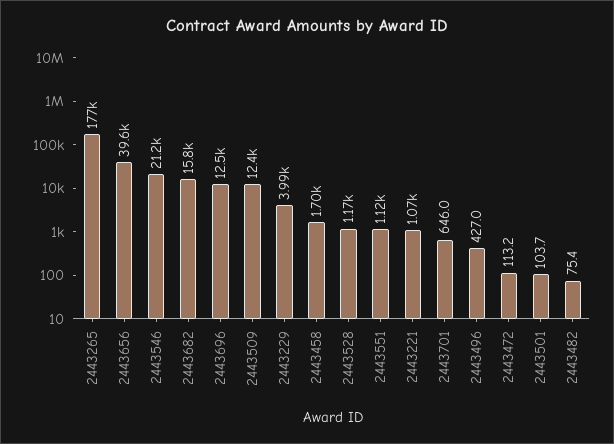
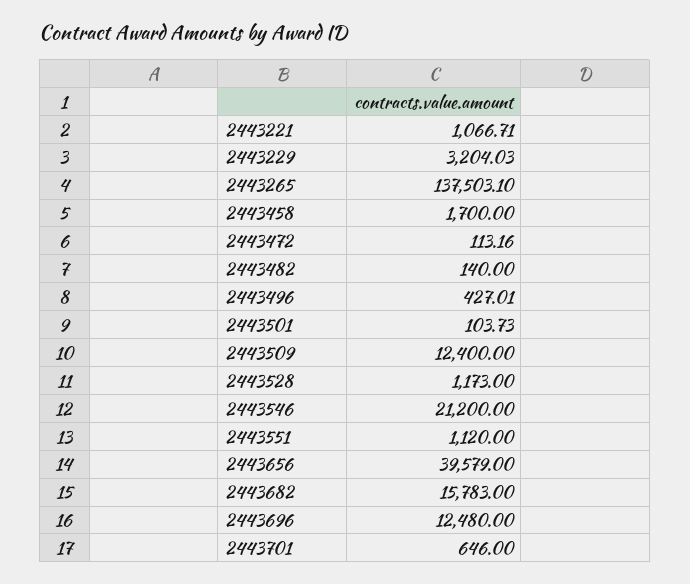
2443265: 177000 -> 137503.1
2443229: 3990 -> 3204.03
2443482: 75.4 -> 140

